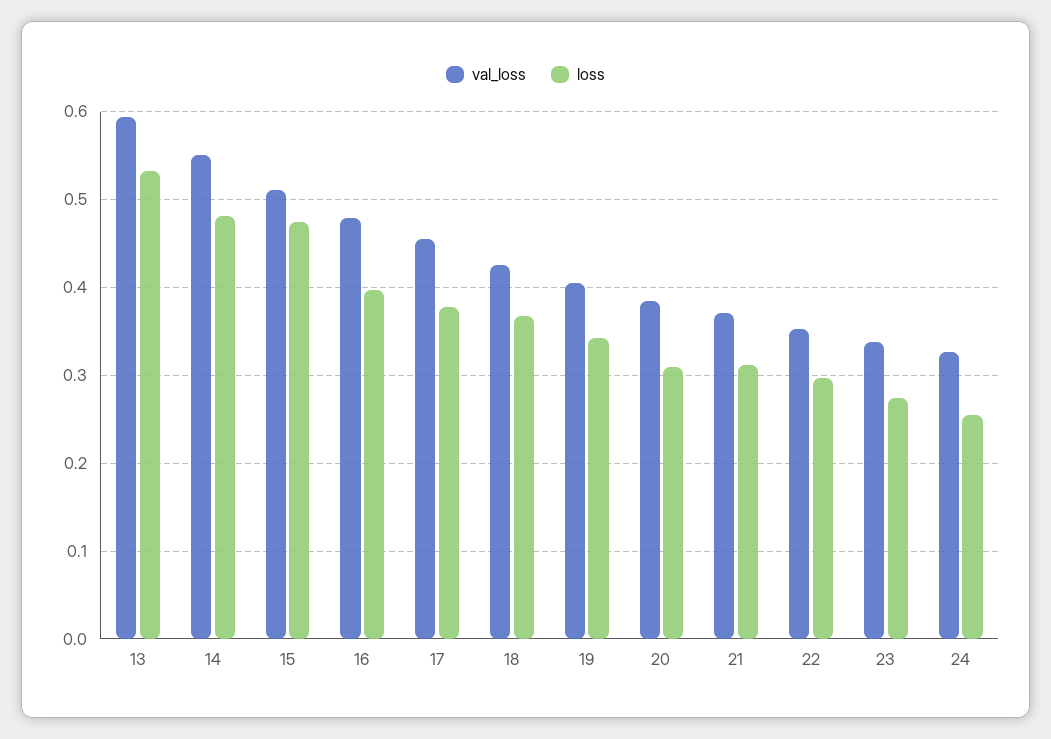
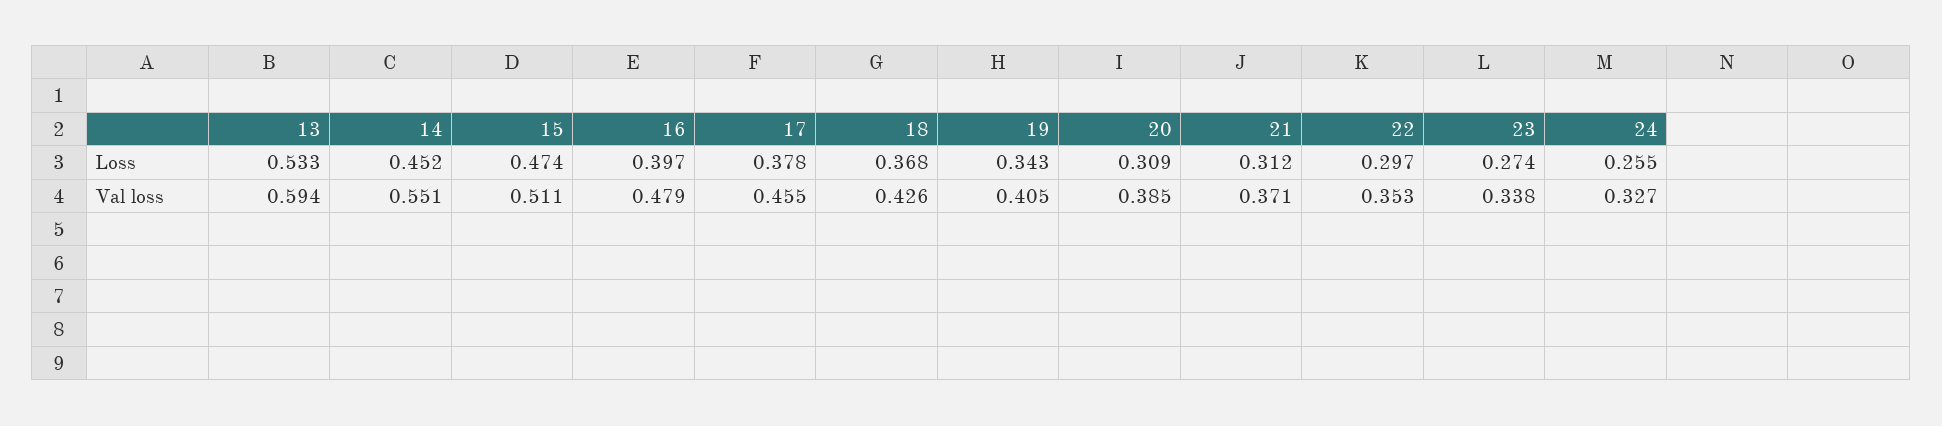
loss, 14: 0.48 -> 0.452

